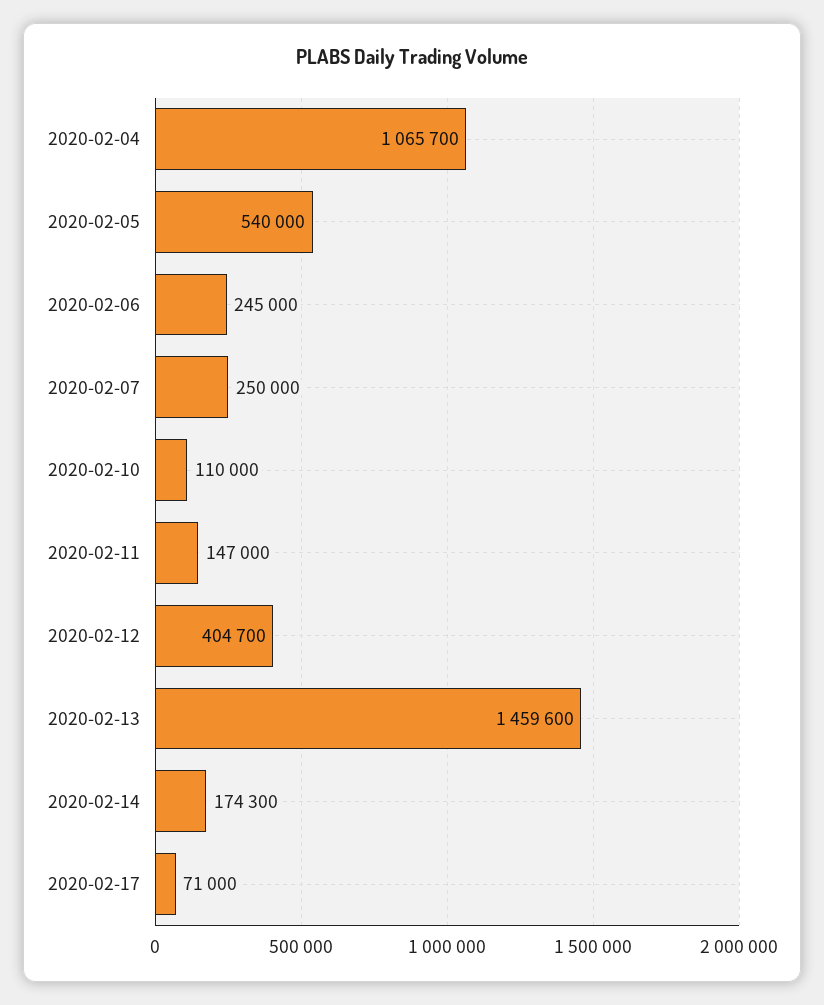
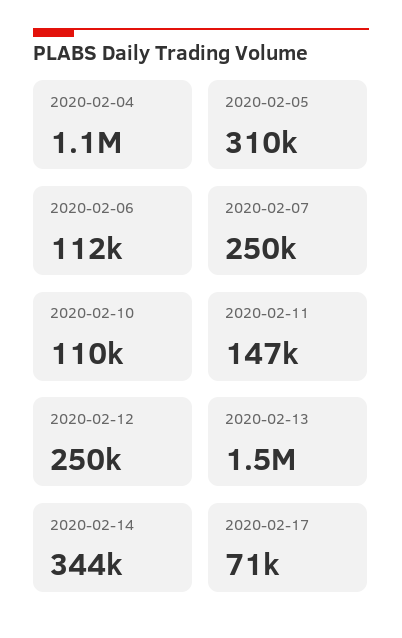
2020-02-05: 540000 -> 310000
2020-02-06: 245000 -> 112000
2020-02-12: 404700 -> 250000
2020-02-14: 174300 -> 344000

